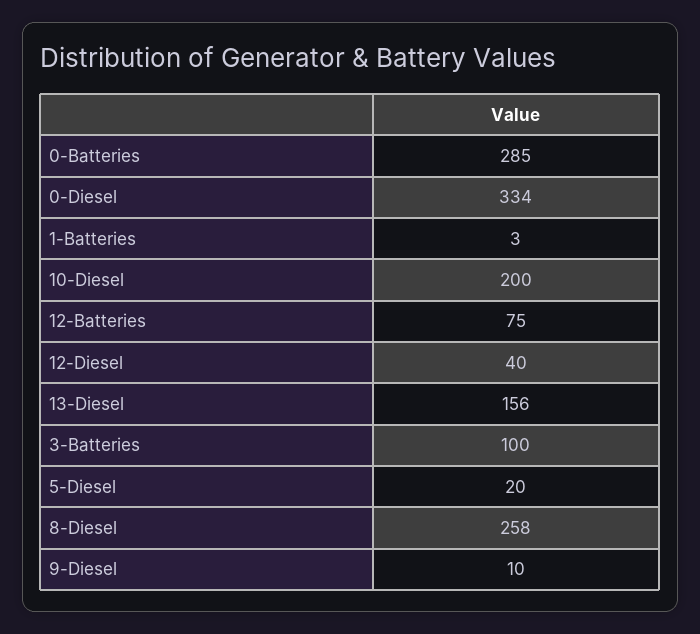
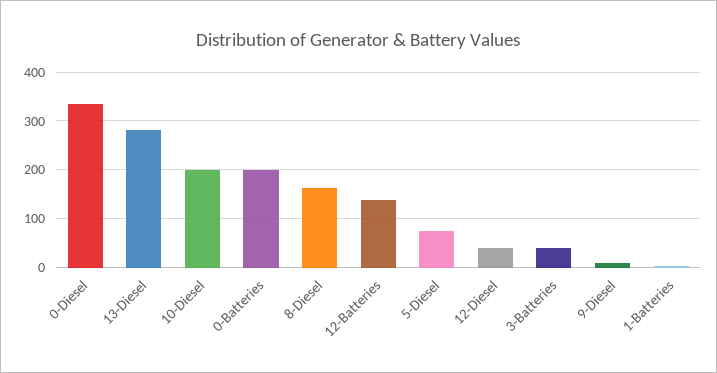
0-Batteries: 285 -> 200
12-Batteries: 75 -> 140
13-Diesel: 156 -> 280
3-Batteries: 100 -> 40
5-Diesel: 20 -> 80
8-Diesel: 258 -> 160

